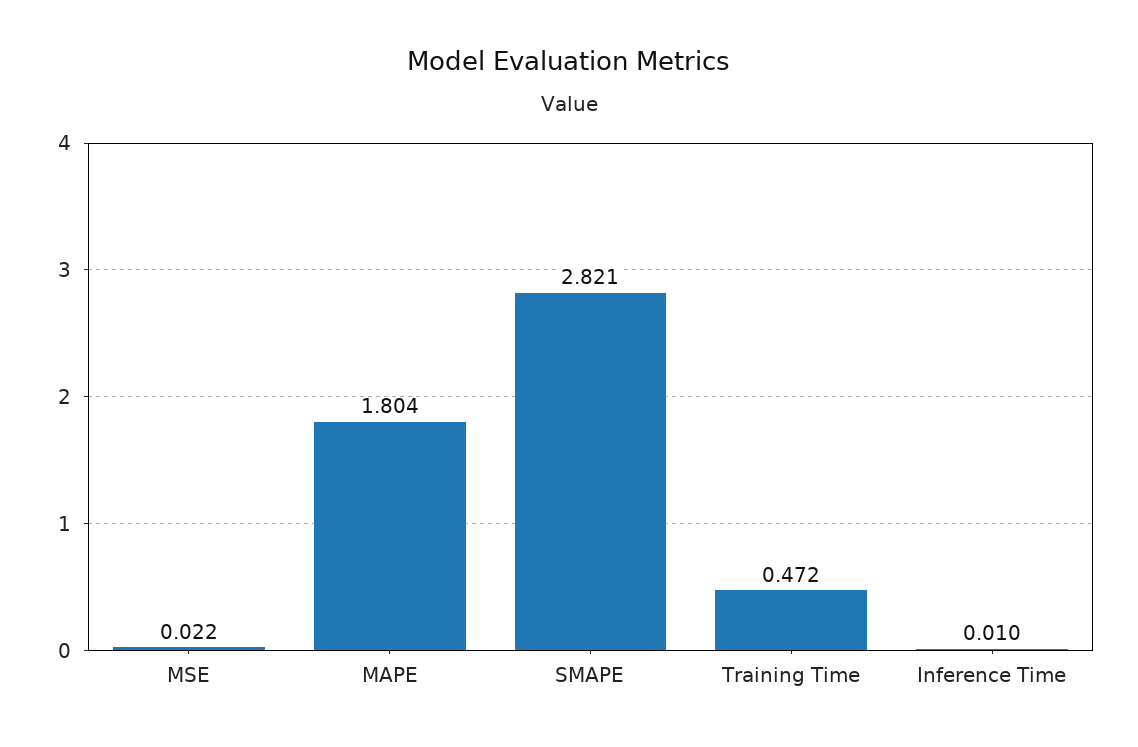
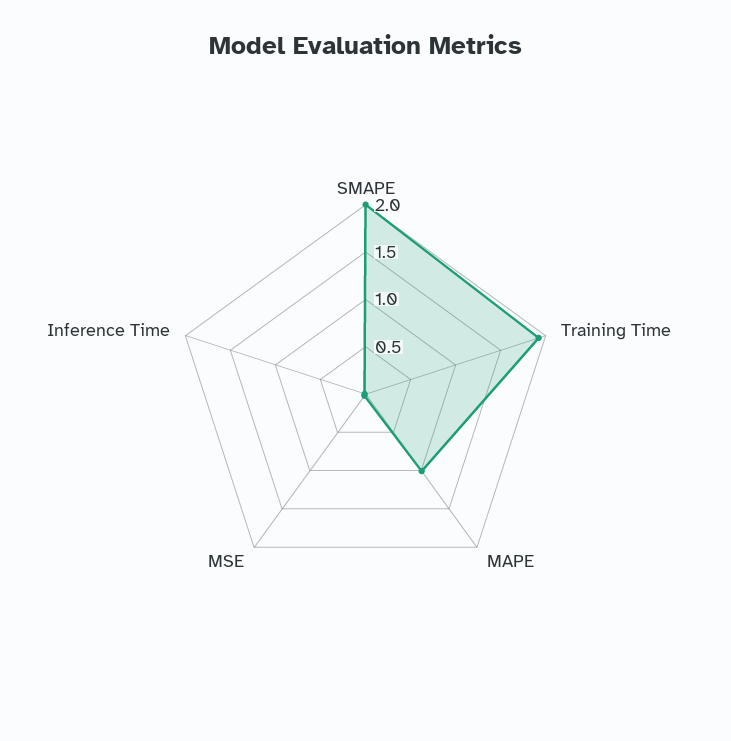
MAPE: 1.804 -> 1
SMAPE: 2.821 -> 2
Training Time: 0.472 -> 1.9

